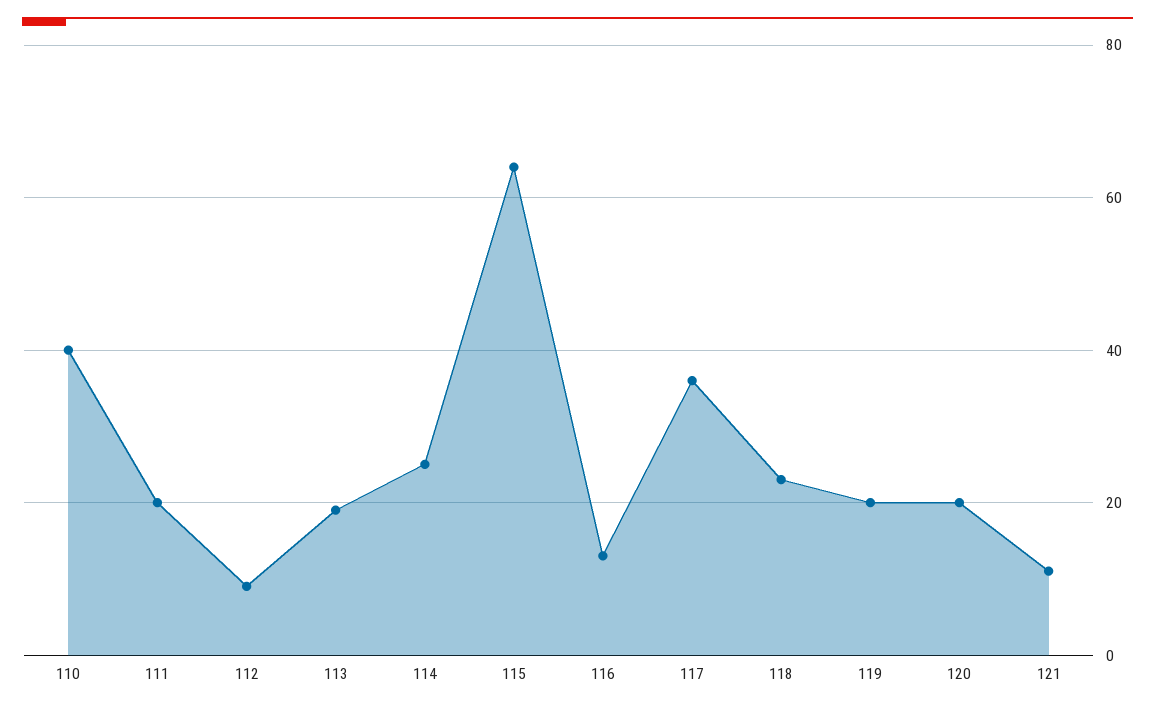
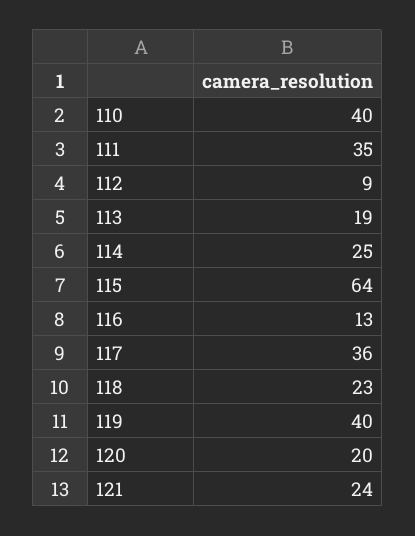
111: 20 -> 35
119: 20 -> 40
121: 10 -> 24

